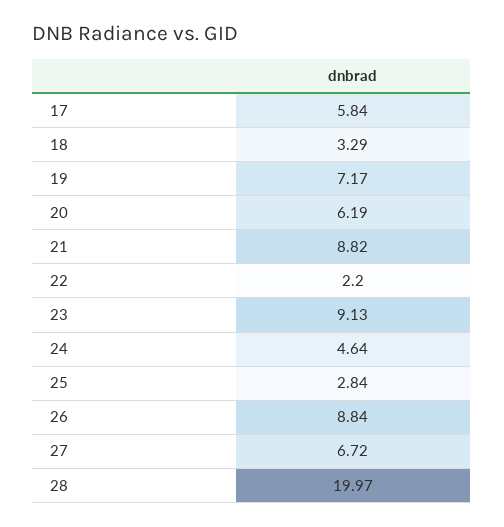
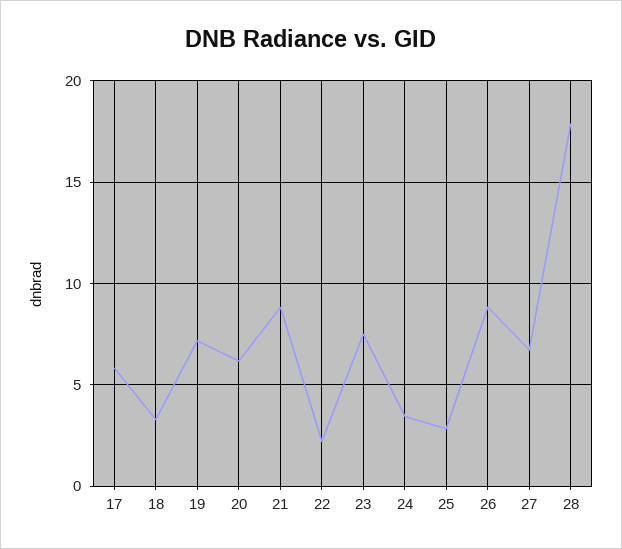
23: 9.13 -> 7.5
24: 4.64 -> 3.5
28: 19.97 -> 18

